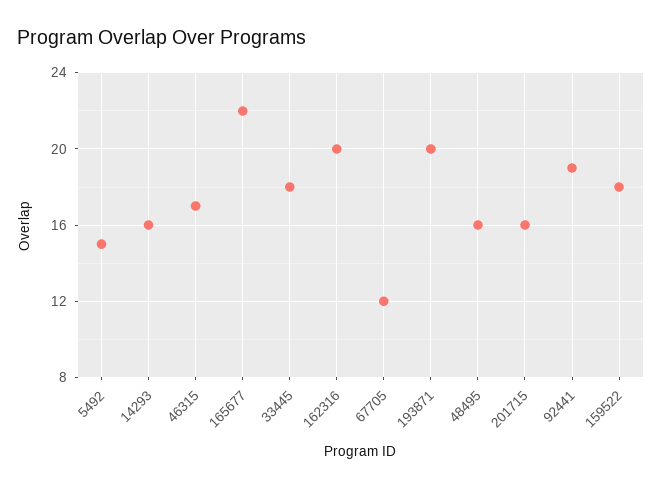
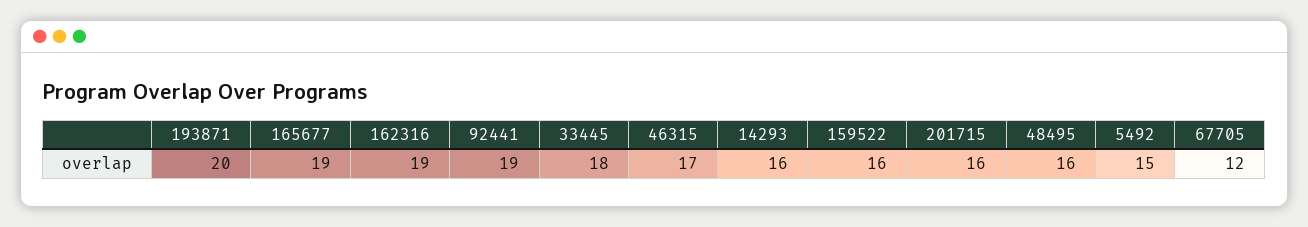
165677: 22 -> 19
162316: 20 -> 19
159522: 18 -> 16

